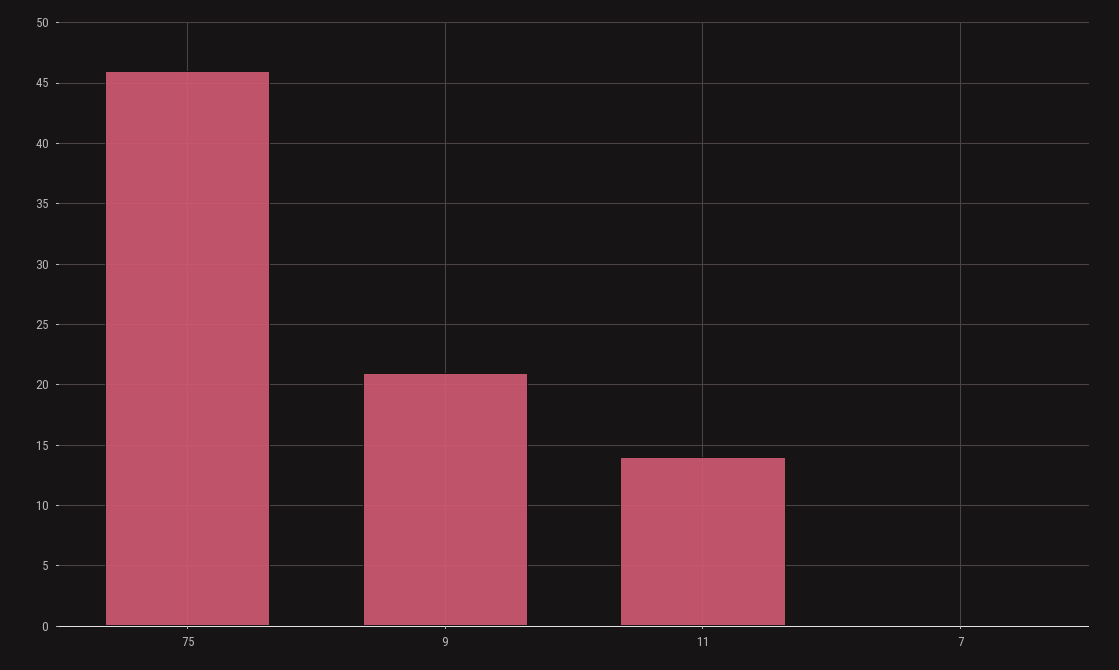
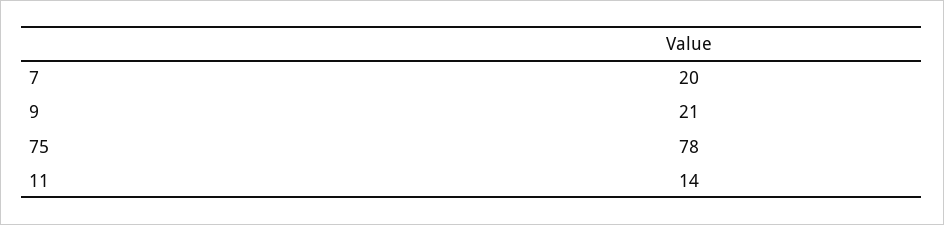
75: 46 -> 78
7: 0 -> 20

